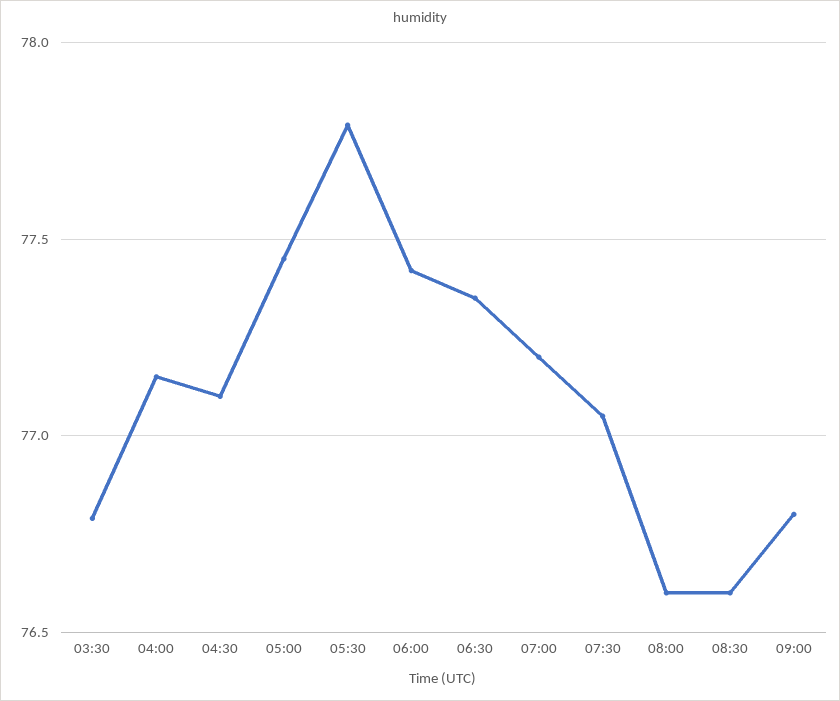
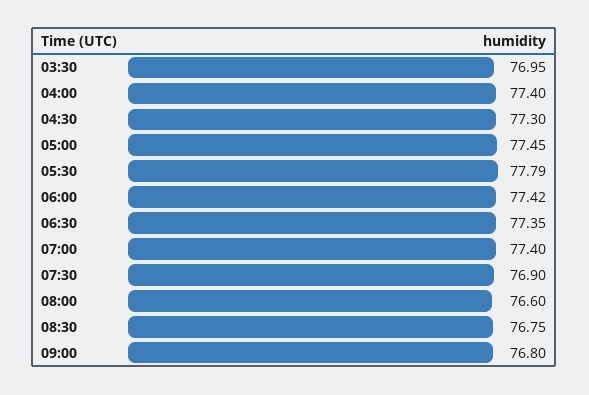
03:30: 76.8 -> 76.95
04:00: 77.15 -> 77.4
04:30: 77.1 -> 77.3
07:00: 77.2 -> 77.4
07:30: 77.05 -> 76.9
08:30: 76.6 -> 76.75

